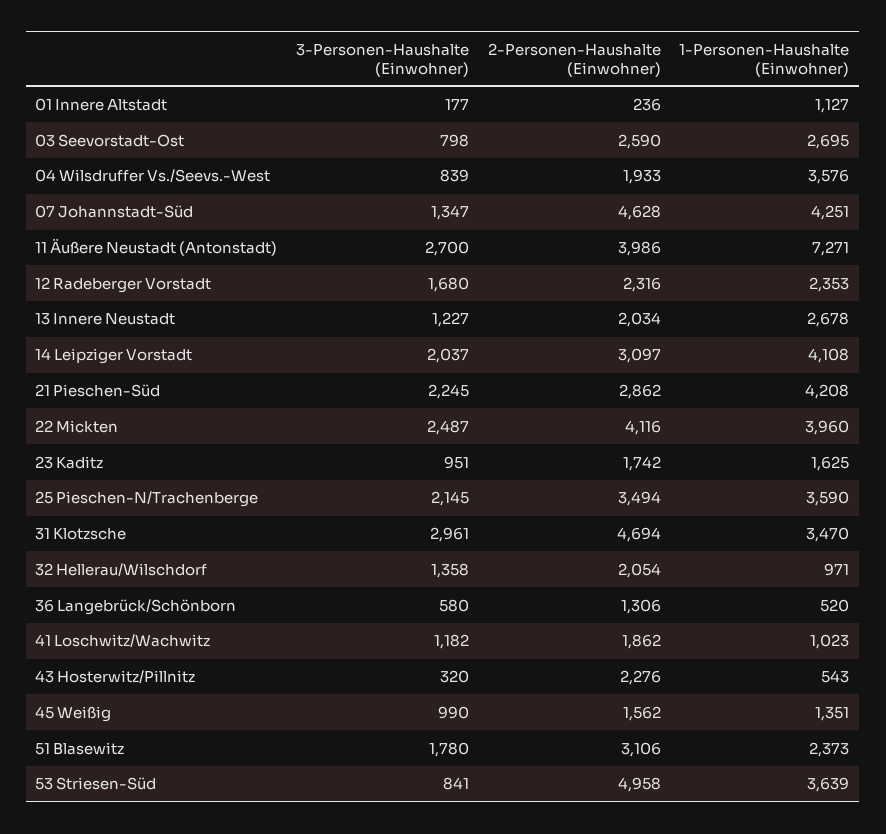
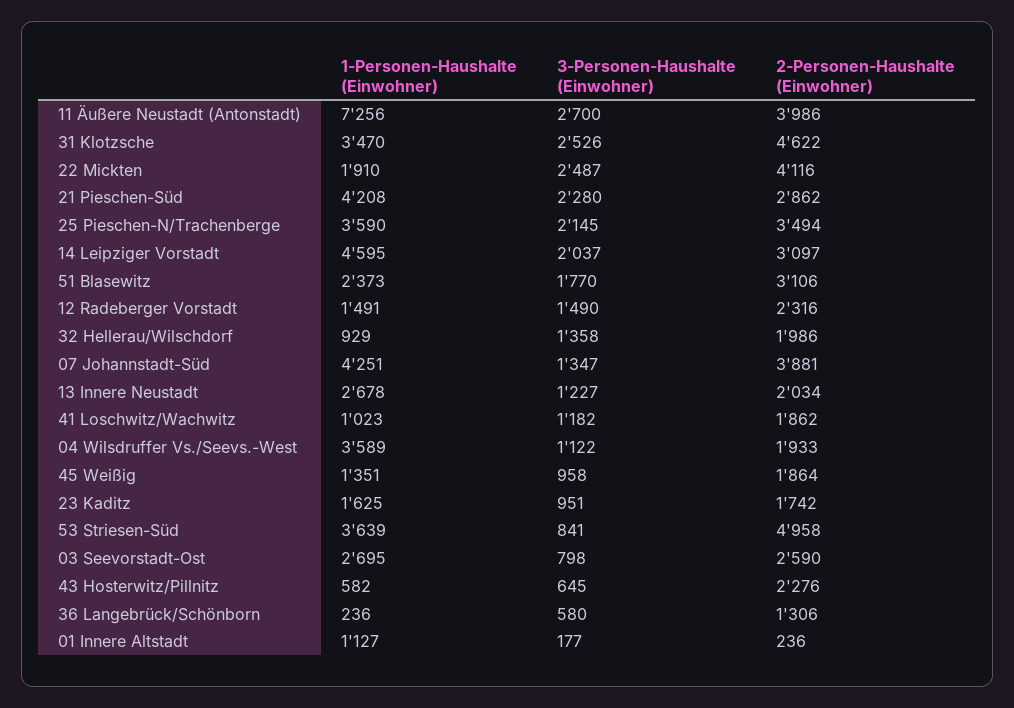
3-Personen-Haushalte (Einwohner), 04 Wilsdruffer Vs./Seevs.-West: 839 -> 1122
1-Personen-Haushalte (Einwohner), 04 Wilsdruffer Vs./Seevs.-West: 3576 -> 3589
2-Personen-Haushalte (Einwohner), 07 Johannstadt-Süd: 4628 -> 3881
1-Personen-Haushalte (Einwohner), 11 Äußere Neustadt (Antonstadt): 7271 -> 7256
3-Personen-Haushalte (Einwohner), 12 Radeberger Vorstadt: 1680 -> 1490
1-Personen-Haushalte (Einwohner), 12 Radeberger Vorstadt: 2353 -> 1491
1-Personen-Haushalte (Einwohner), 14 Leipziger Vorstadt: 4108 -> 4595
3-Personen-Haushalte (Einwohner), 21 Pieschen-Süd: 2245 -> 2280
1-Personen-Haushalte (Einwohner), 22 Mickten: 3960 -> 1910
3-Personen-Haushalte (Einwohner), 31 Klotzsche: 2961 -> 2526
2-Personen-Haushalte (Einwohner), 31 Klotzsche: 4694 -> 4622
2-Personen-Haushalte (Einwohner), 32 Hellerau/Wilschdorf: 2054 -> 1986
1-Personen-Haushalte (Einwohner), 32 Hellerau/Wilschdorf: 971 -> 929
1-Personen-Haushalte (Einwohner), 36 Langebrück/Schönborn: 520 -> 236
3-Personen-Haushalte (Einwohner), 43 Hosterwitz/Pillnitz: 320 -> 645
1-Personen-Haushalte (Einwohner), 43 Hosterwitz/Pillnitz: 543 -> 582
3-Personen-Haushalte (Einwohner), 45 Weißig: 990 -> 958
2-Personen-Haushalte (Einwohner), 45 Weißig: 1562 -> 1864
3-Personen-Haushalte (Einwohner), 51 Blasewitz: 1780 -> 1770

